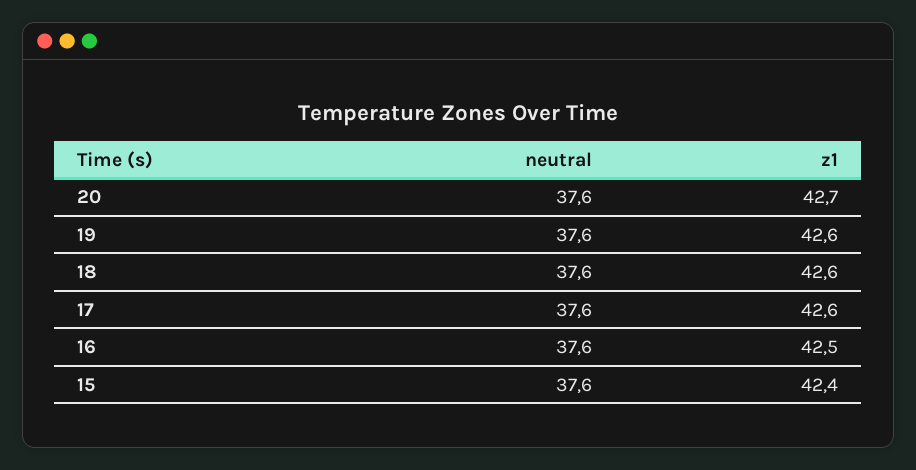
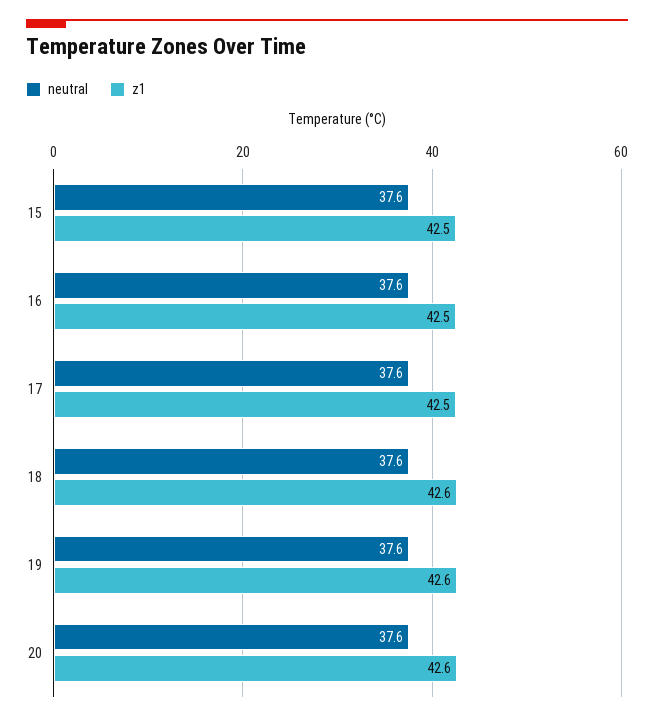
z1, 20: 42.7 -> 42.6
z1, 17: 42.6 -> 42.5
z1, 15: 42.4 -> 42.5

